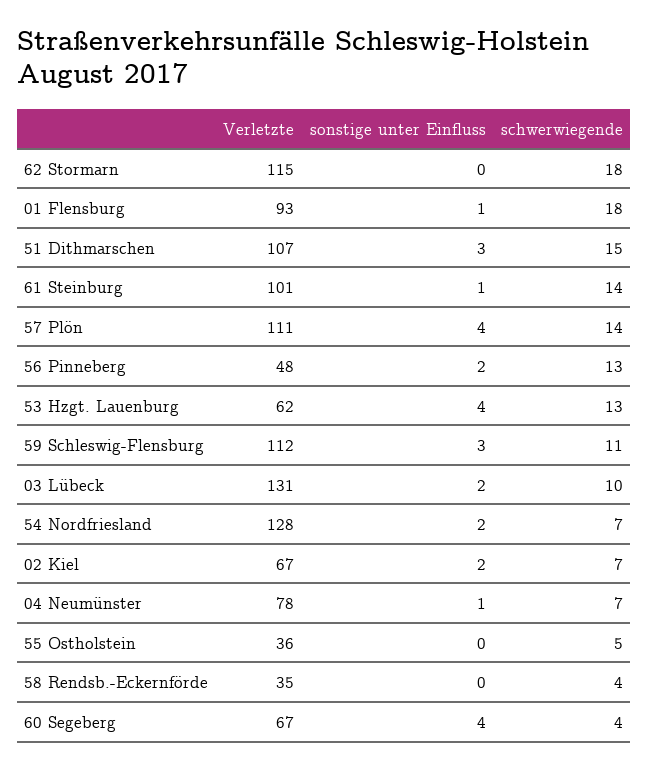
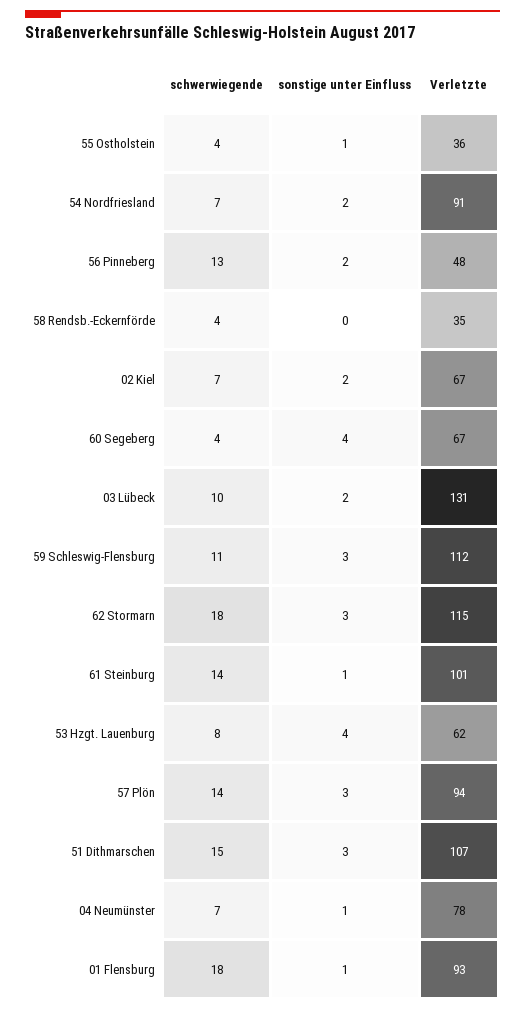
sonstige unter Einfluss, 62 Stormarn: 0 -> 3
Verletzte, 57 Plön: 111 -> 94
sonstige unter Einfluss, 57 Plön: 4 -> 3
schwerwiegende, 53 Hzgt. Lauenburg: 13 -> 8
Verletzte, 54 Nordfriesland: 128 -> 91
sonstige unter Einfluss, 55 Ostholstein: 0 -> 1
schwerwiegende, 55 Ostholstein: 5 -> 4

